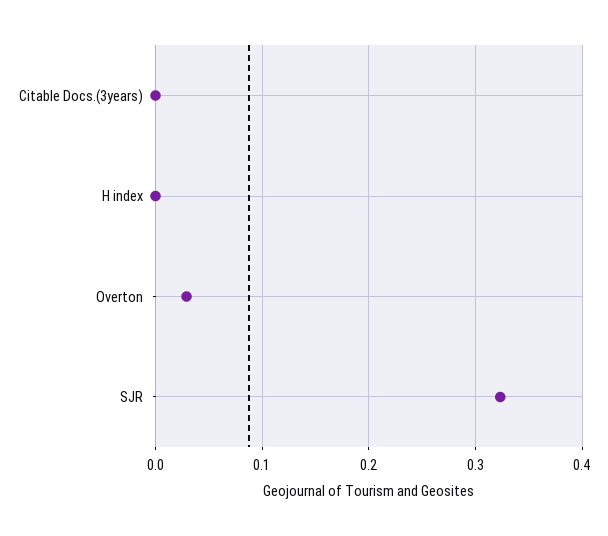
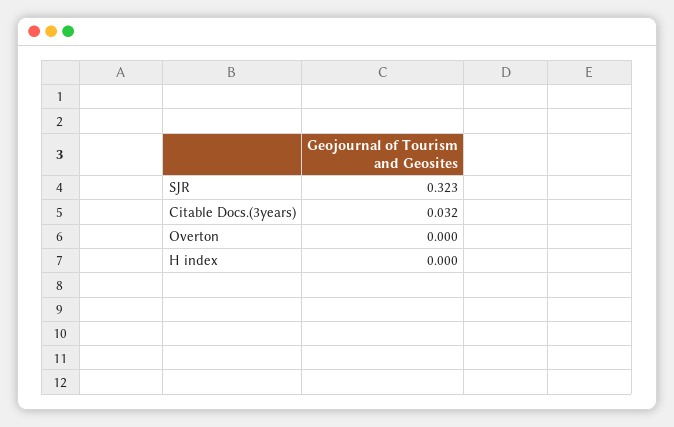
Citable Docs.(3years): 0 -> 0.032
Overton: 0.03 -> 0

